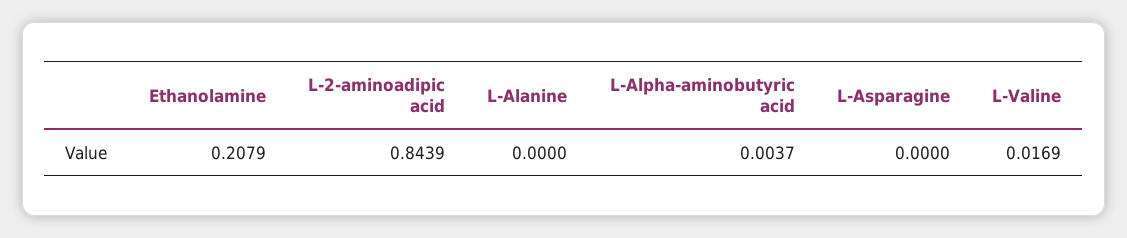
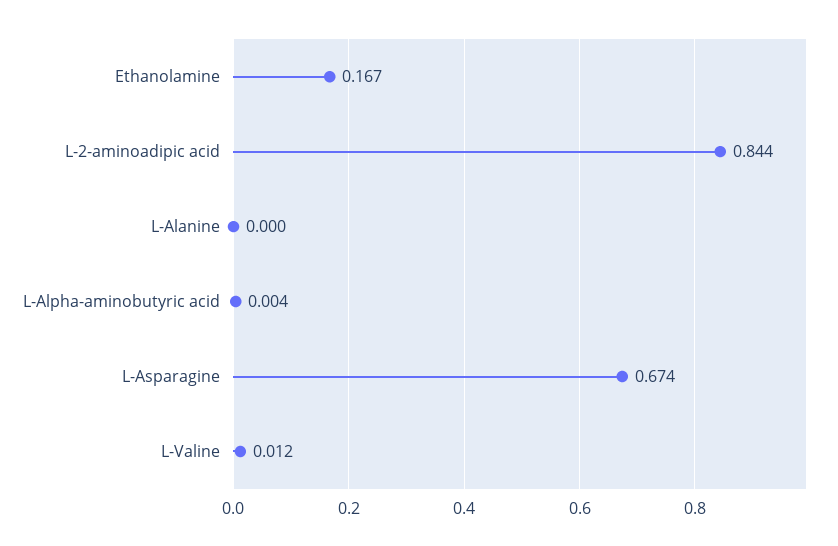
Ethanolamine: 0.2079 -> 0.167
L-Asparagine: 0 -> 0.674
L-Valine: 0.0169 -> 0.012

